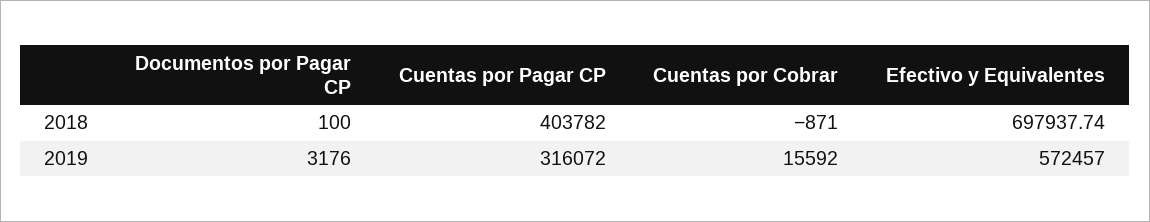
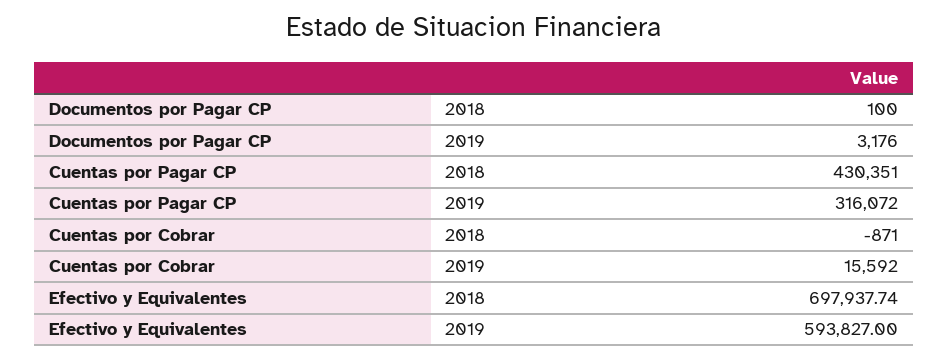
Cuentas por Pagar CP, 2018: 403782 -> 430351
Efectivo y Equivalentes, 2019: 572457 -> 593827

